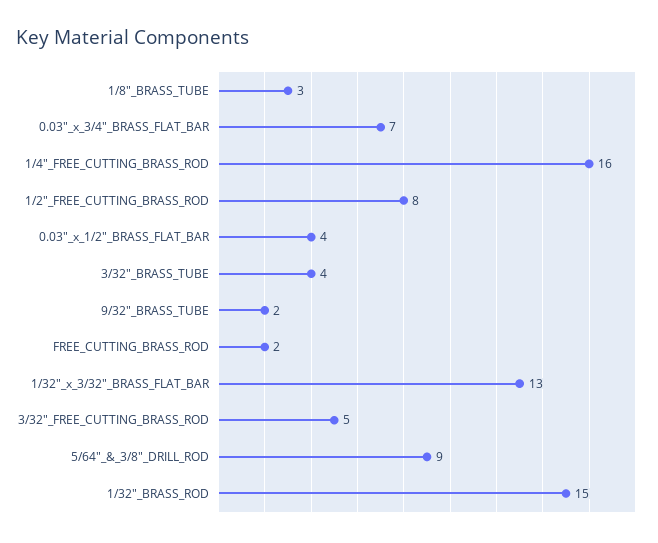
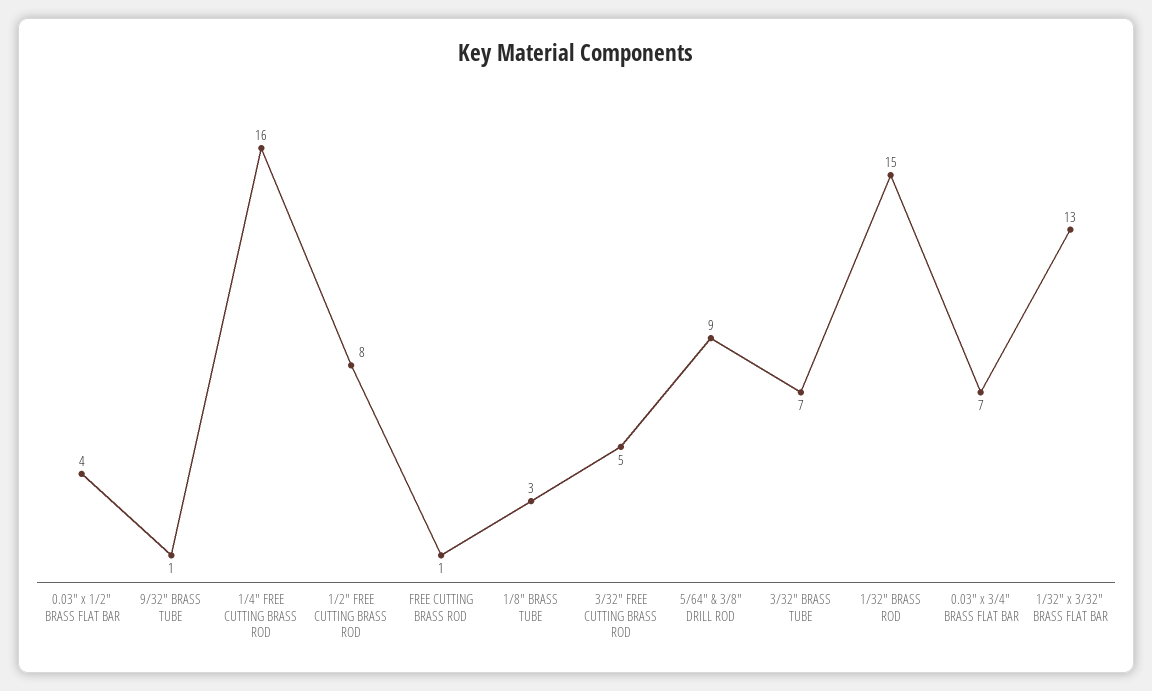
3/32"_BRASS_TUBE: 4 -> 7
9/32"_BRASS_TUBE: 2 -> 1
FREE_CUTTING_BRASS_ROD: 2 -> 1

